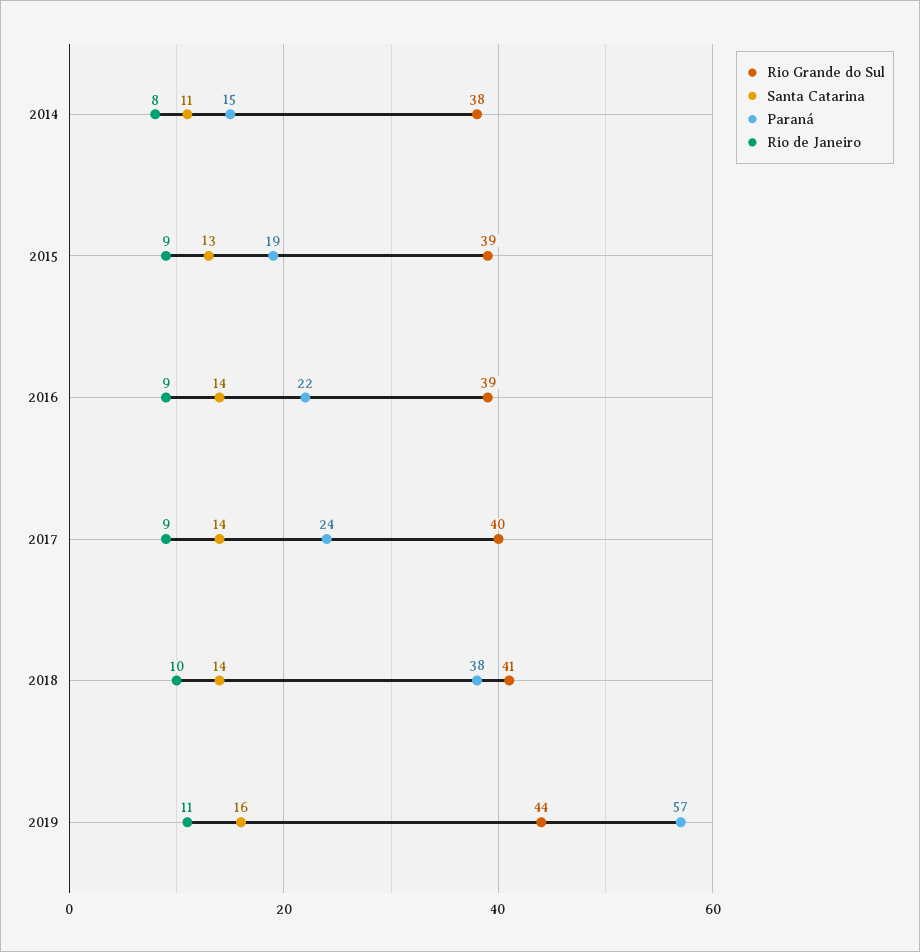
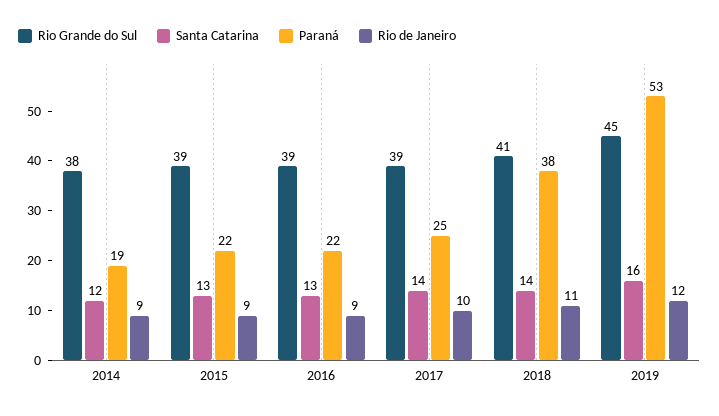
Santa Catarina, 2014: 11 -> 12
Paraná, 2014: 15 -> 19
Rio de Janeiro, 2014: 8 -> 9
Paraná, 2015: 19 -> 22
Santa Catarina, 2016: 14 -> 13
Rio Grande do Sul, 2017: 40 -> 39
Paraná, 2017: 24 -> 25
Rio de Janeiro, 2017: 9 -> 10
Rio de Janeiro, 2018: 10 -> 11
Rio Grande do Sul, 2019: 44 -> 45
Paraná, 2019: 57 -> 53
Rio de Janeiro, 2019: 11 -> 12

